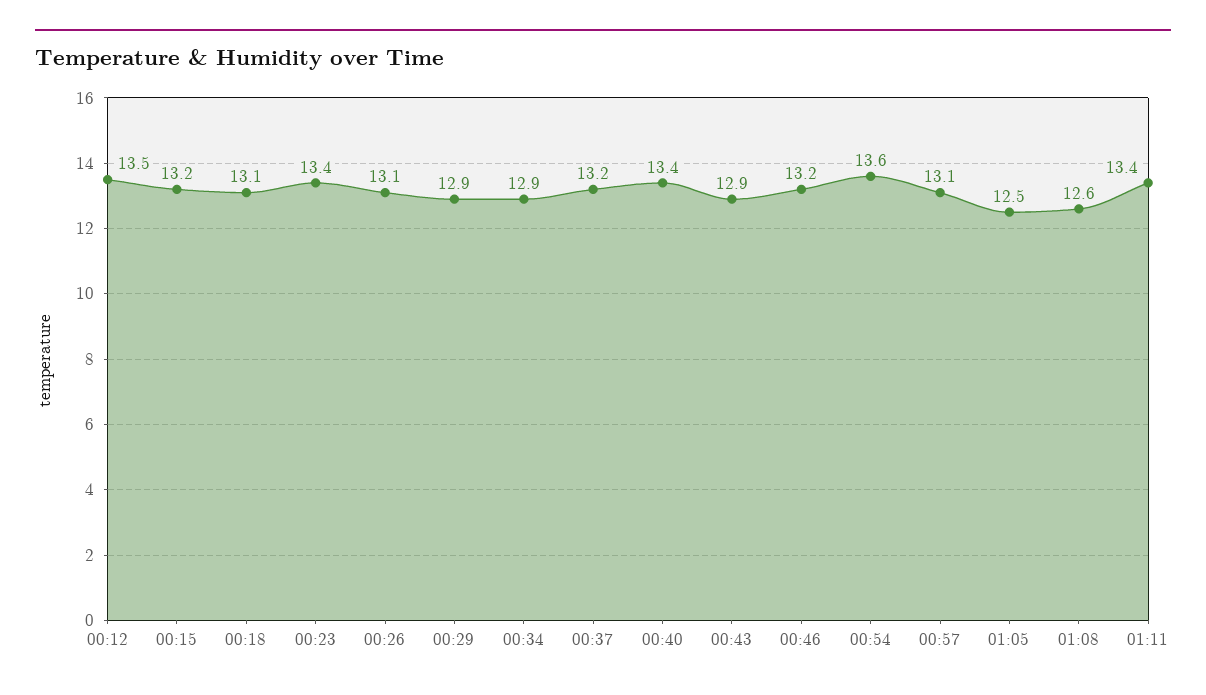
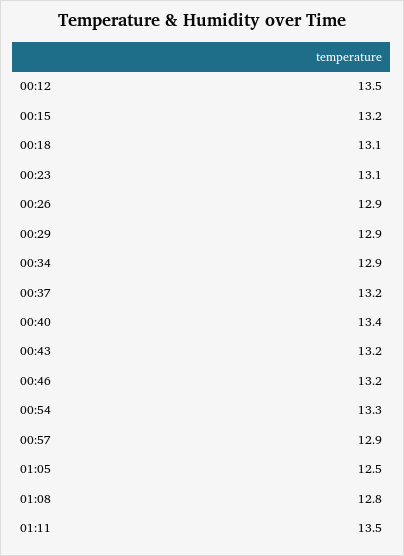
00:23: 13.4 -> 13.1
00:26: 13.1 -> 12.9
00:43: 12.9 -> 13.2
00:54: 13.6 -> 13.3
00:57: 13.1 -> 12.9
01:08: 12.6 -> 12.8
01:11: 13.4 -> 13.5

